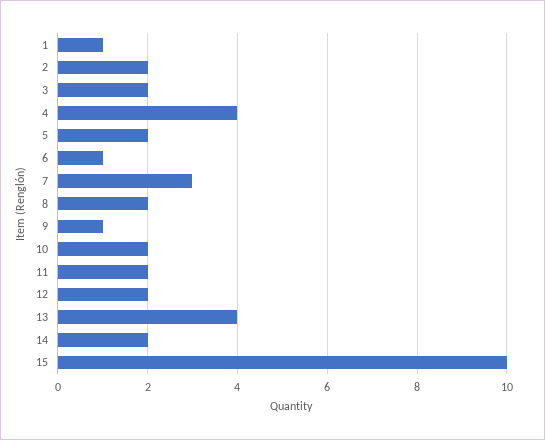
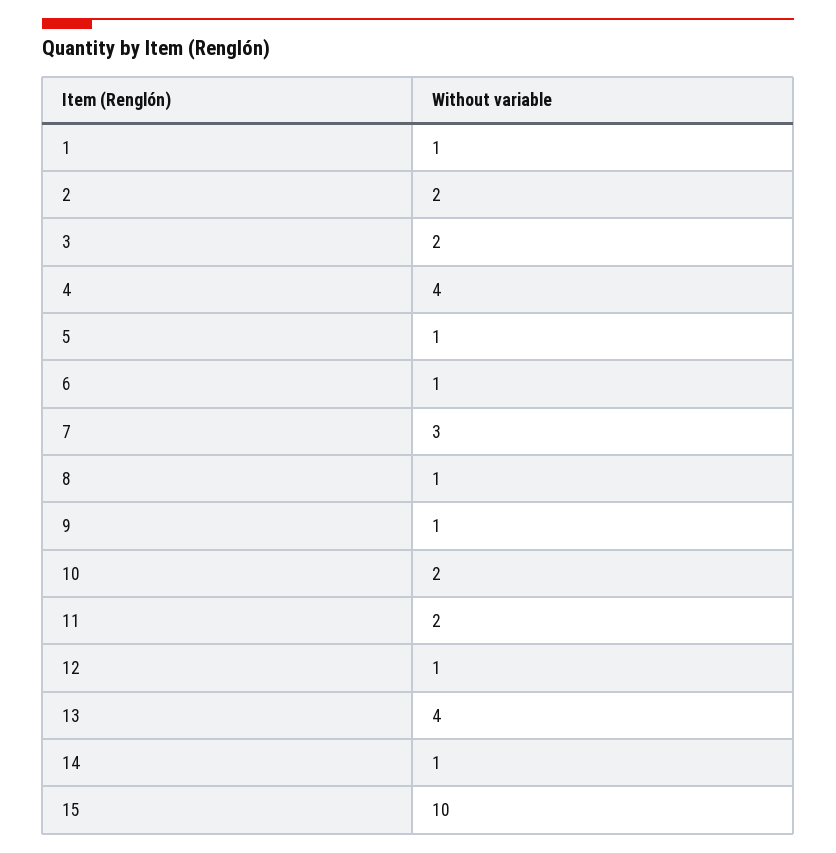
5: 2 -> 1
8: 2 -> 1
12: 2 -> 1
14: 2 -> 1

